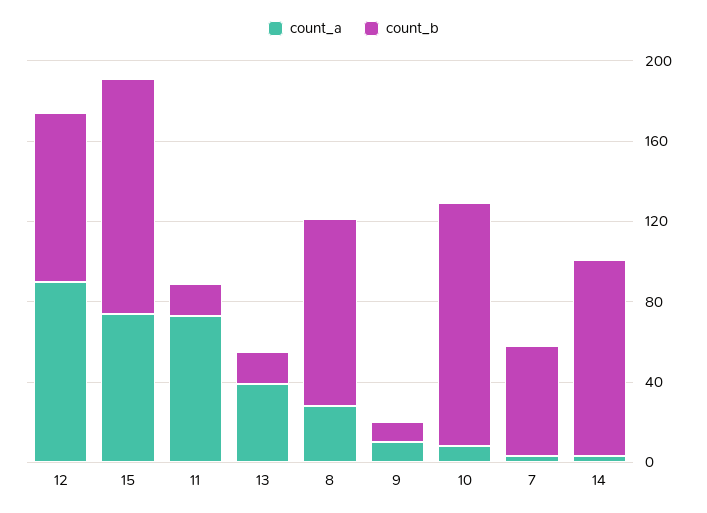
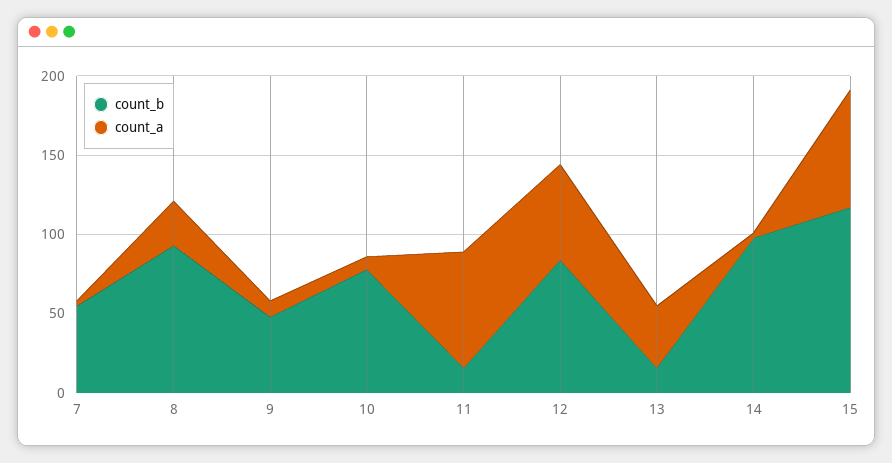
count_a, 12: 90 -> 60
count_b, 9: 10 -> 50
count_b, 10: 120 -> 80

